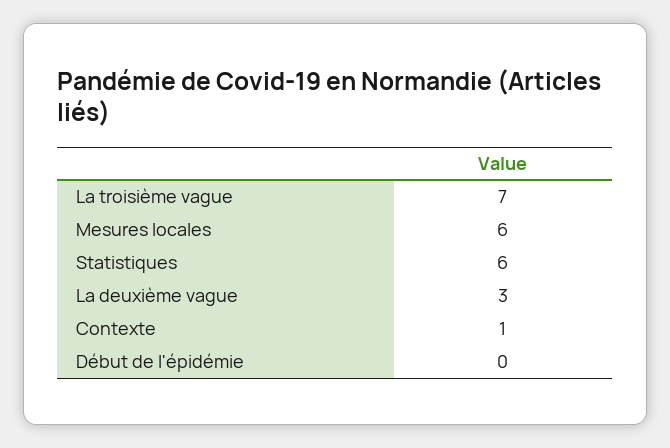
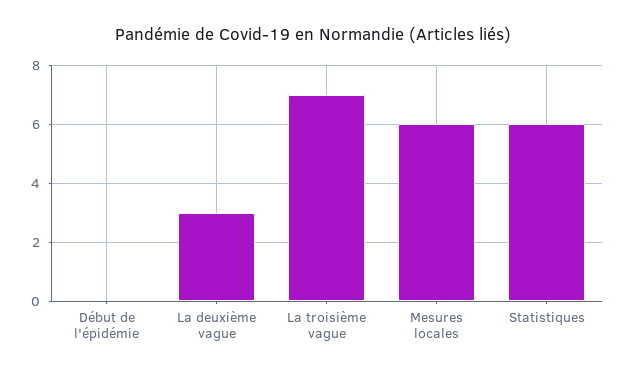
Contexte: 1 -> none

